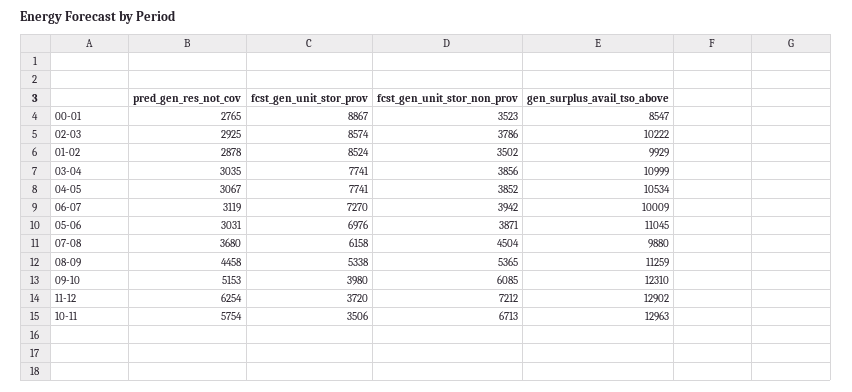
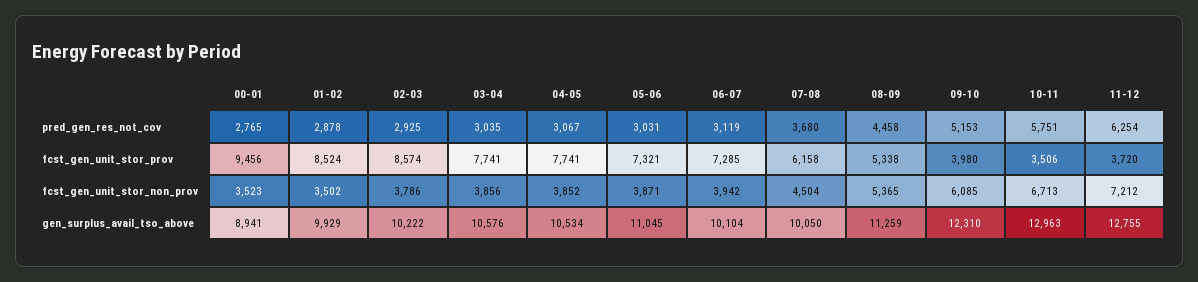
fcst_gen_unit_stor_prov, 00-01: 8867 -> 9456
gen_surplus_avail_tso_above, 00-01: 8547 -> 8941
gen_surplus_avail_tso_above, 03-04: 10999 -> 10576
fcst_gen_unit_stor_prov, 06-07: 7270 -> 7285
gen_surplus_avail_tso_above, 06-07: 10009 -> 10104
fcst_gen_unit_stor_prov, 05-06: 6976 -> 7321
gen_surplus_avail_tso_above, 07-08: 9880 -> 10050
gen_surplus_avail_tso_above, 11-12: 12902 -> 12755
pred_gen_res_not_cov, 10-11: 5754 -> 5751

